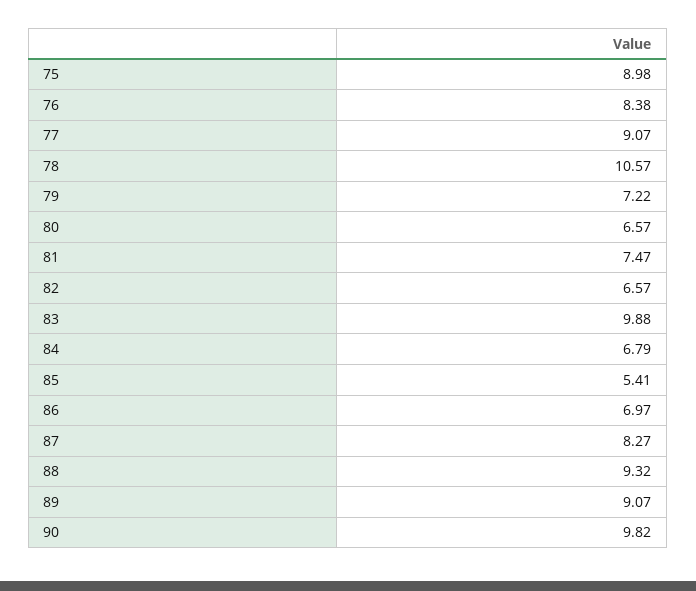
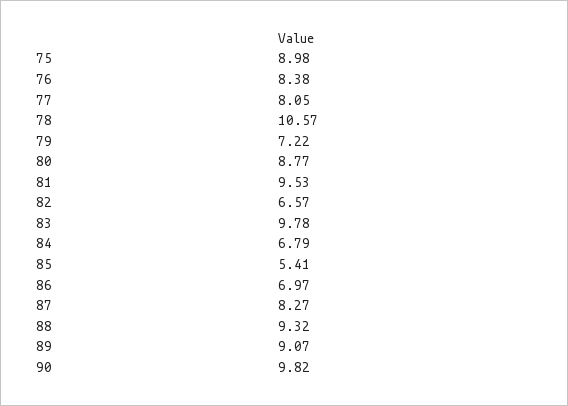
77: 9.07 -> 8.05
80: 6.57 -> 8.77
81: 7.47 -> 9.53
83: 9.88 -> 9.78

